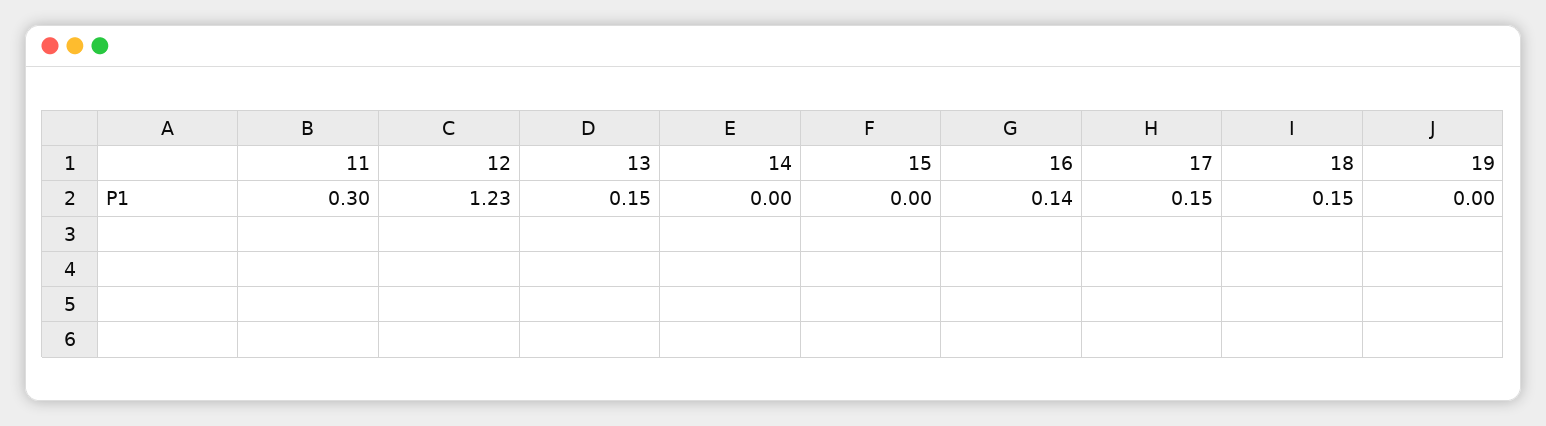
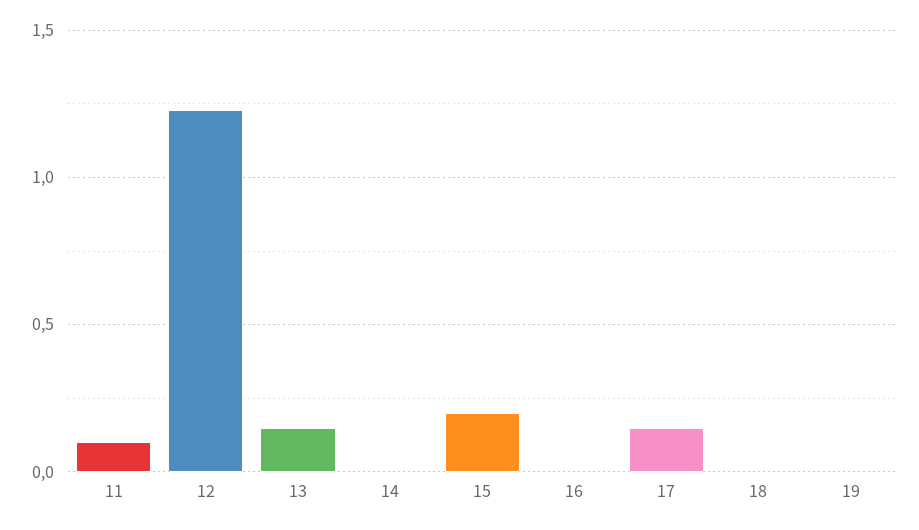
11: 0.3 -> 0.1
15: 0 -> 0.2
16: 0.14 -> 0
18: 0.15 -> 0

